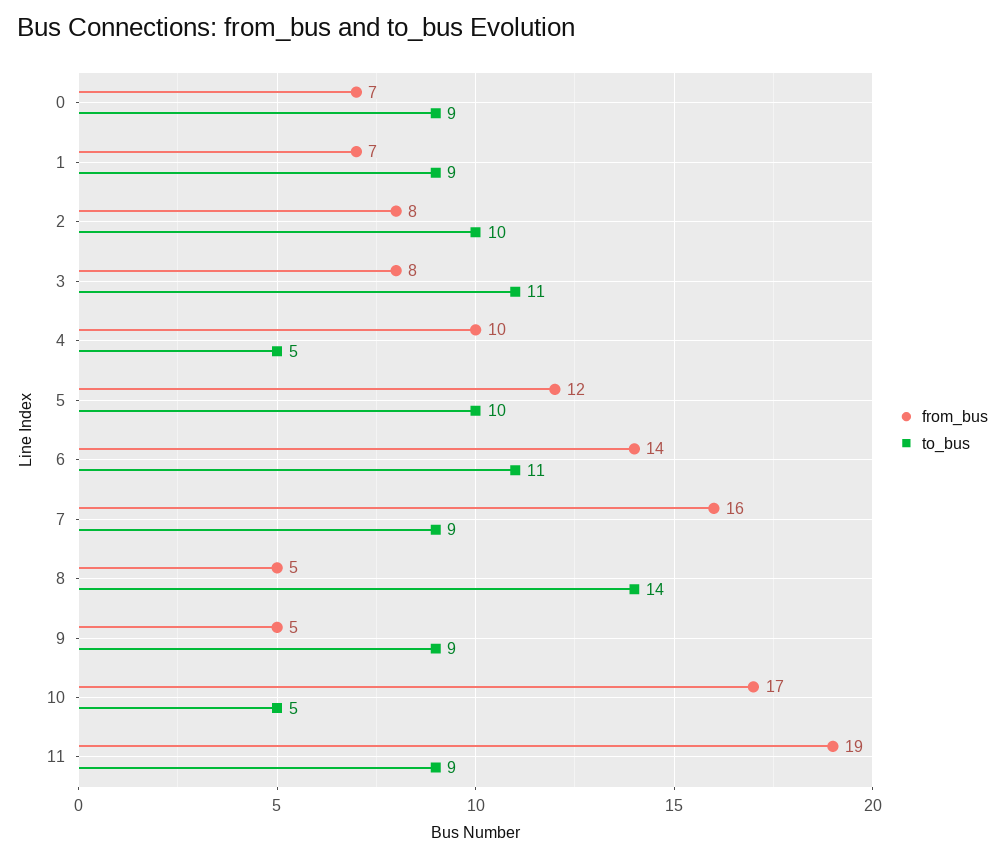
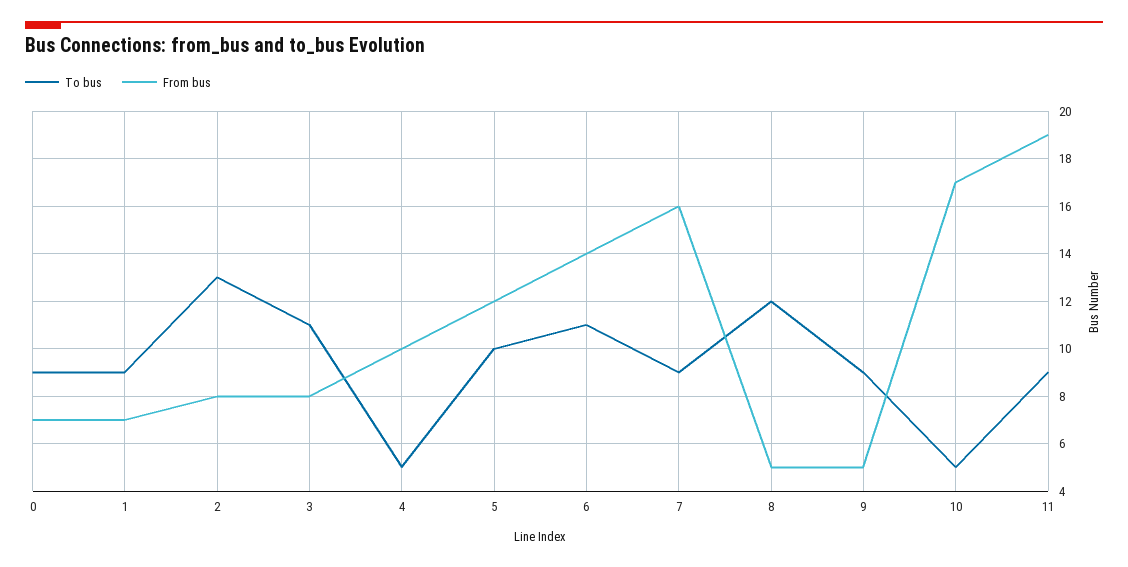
to_bus, 2: 10 -> 13
to_bus, 8: 14 -> 12

